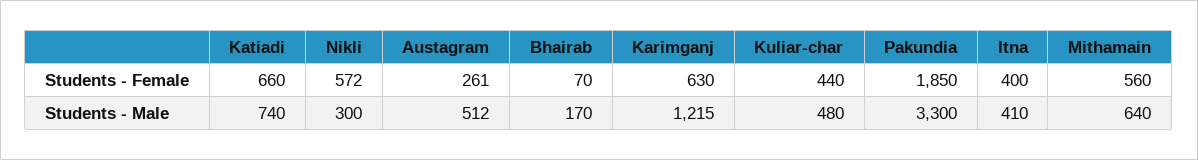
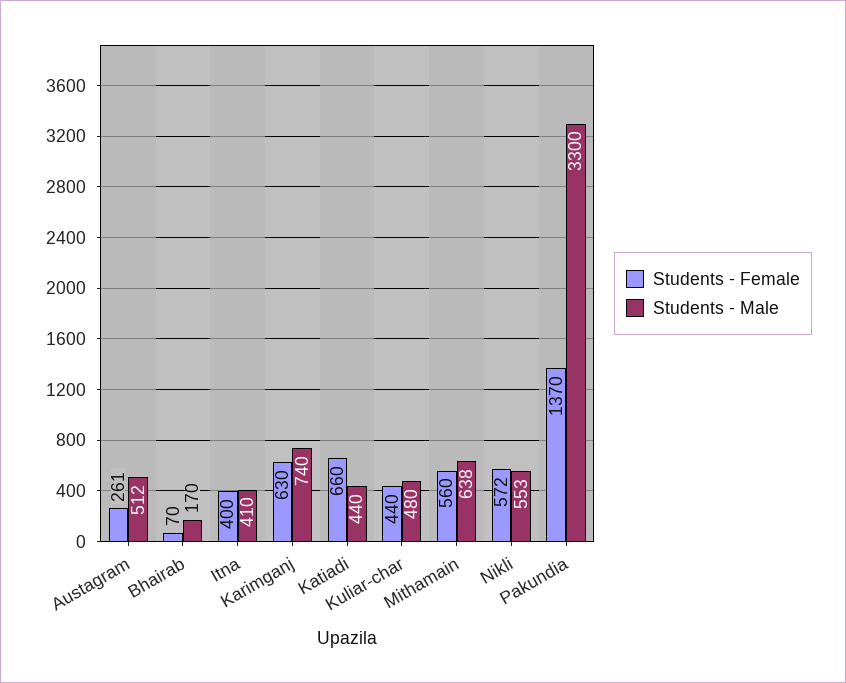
Students - Female, Pakundia: 1850 -> 1370
Students - Male, Katiadi: 740 -> 440
Students - Male, Nikli: 300 -> 553
Students - Male, Karimganj: 1215 -> 740
Students - Male, Mithamain: 640 -> 638

